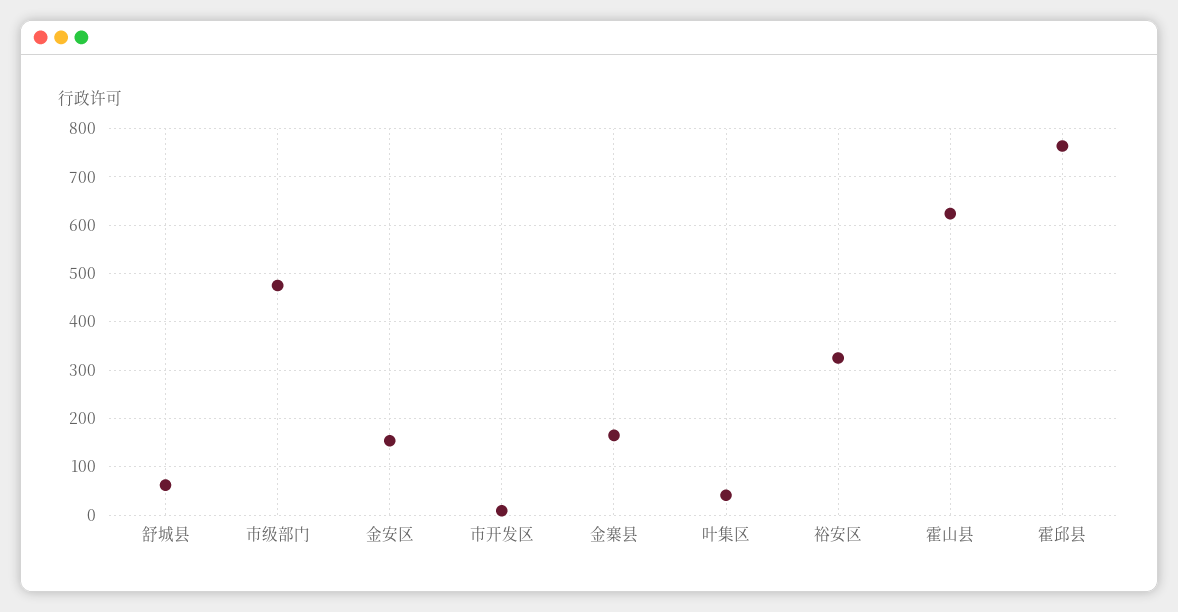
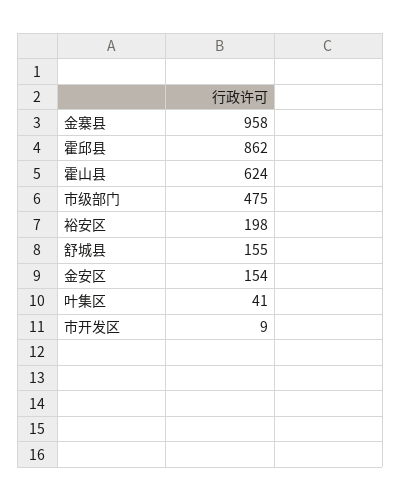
舒城县: 60 -> 155
金寨县: 160 -> 958
裕安区: 320 -> 198
霍邱县: 760 -> 862

